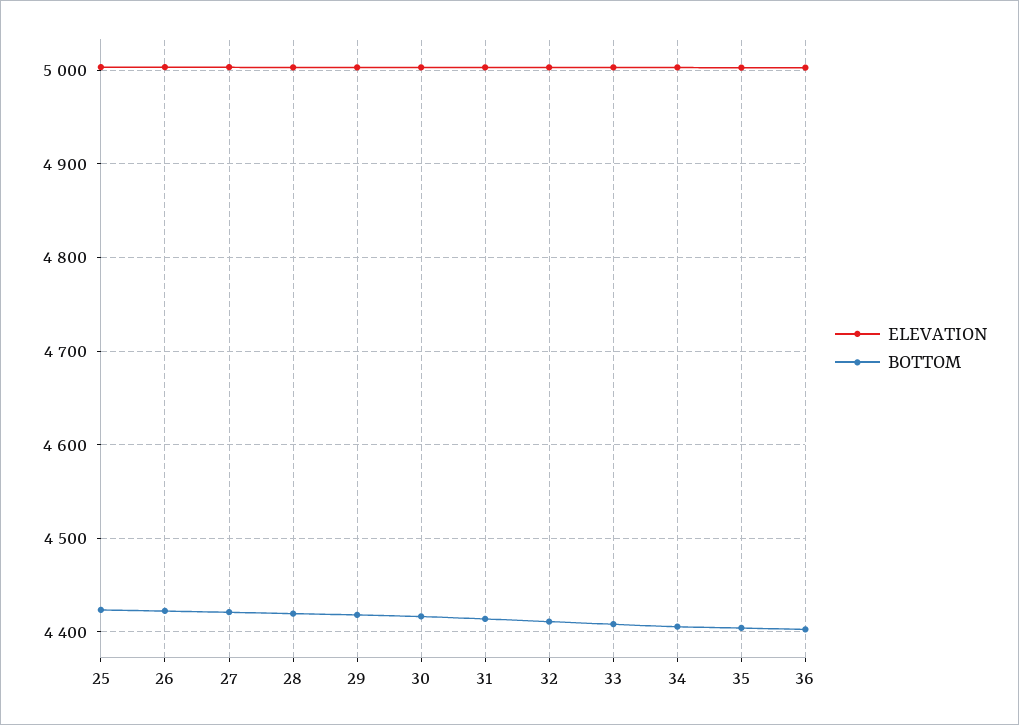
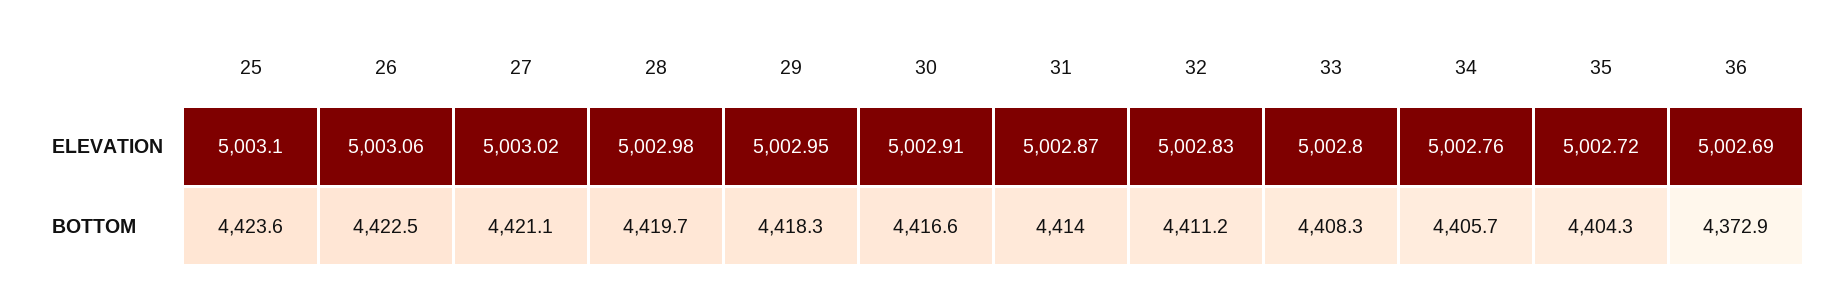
BOTTOM, 36: 4400 -> 4372.9

